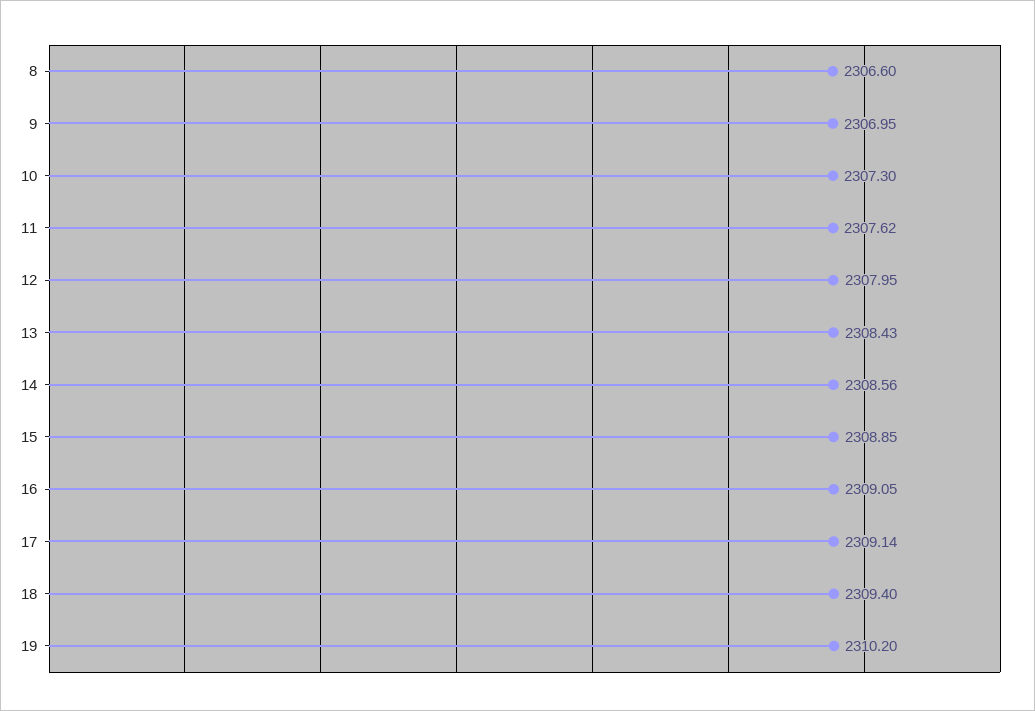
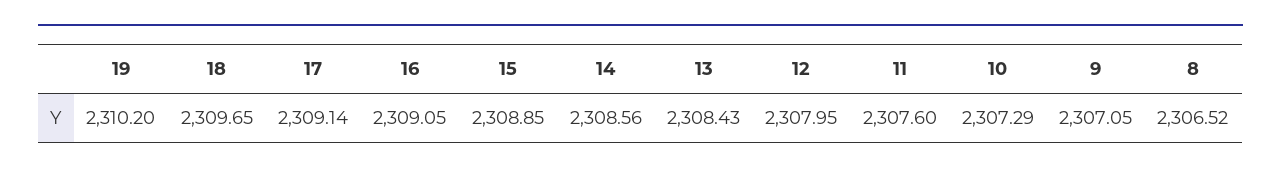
8: 2306.6 -> 2306.52
9: 2306.95 -> 2307.05
10: 2307.3 -> 2307.29
11: 2307.62 -> 2307.6
18: 2309.4 -> 2309.65

